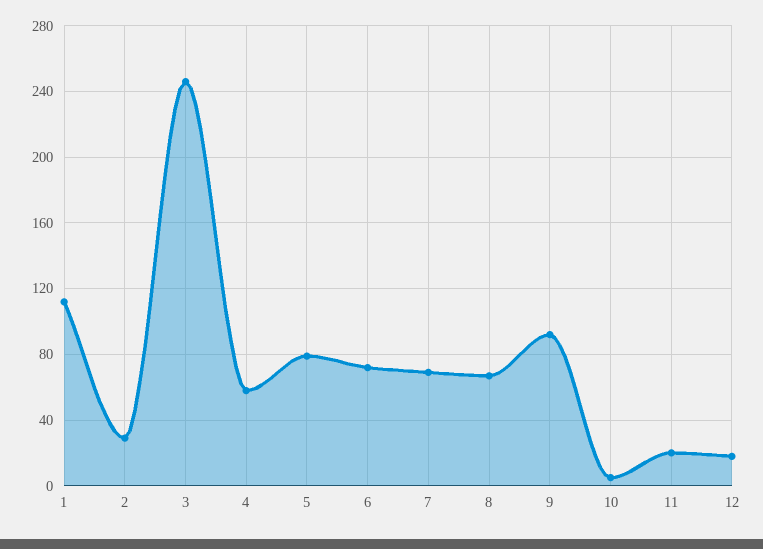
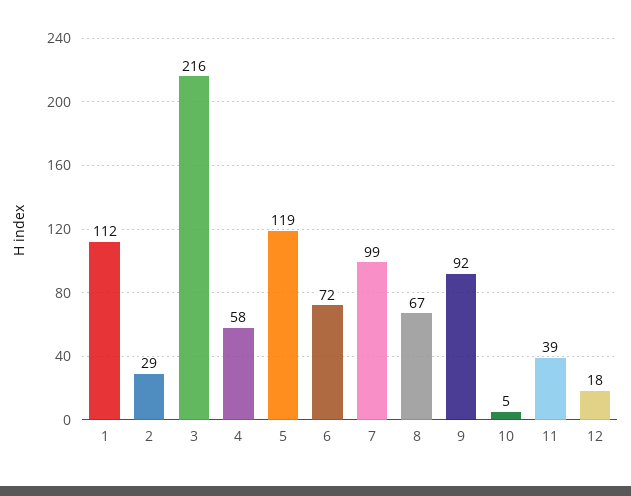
3: 245 -> 216
5: 80 -> 119
7: 70 -> 99
11: 20 -> 39

